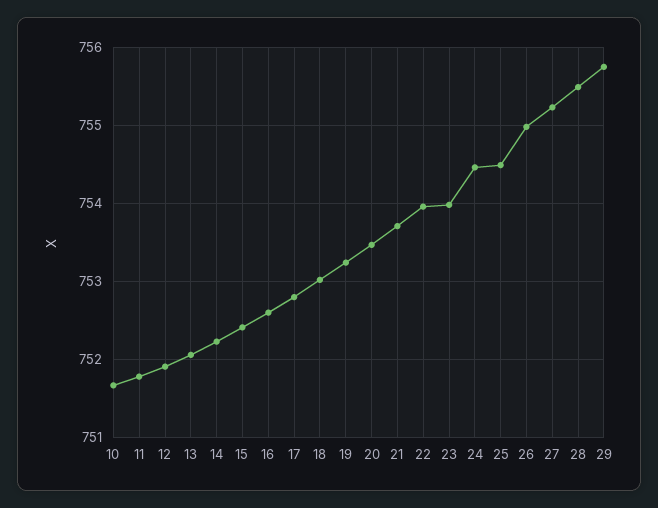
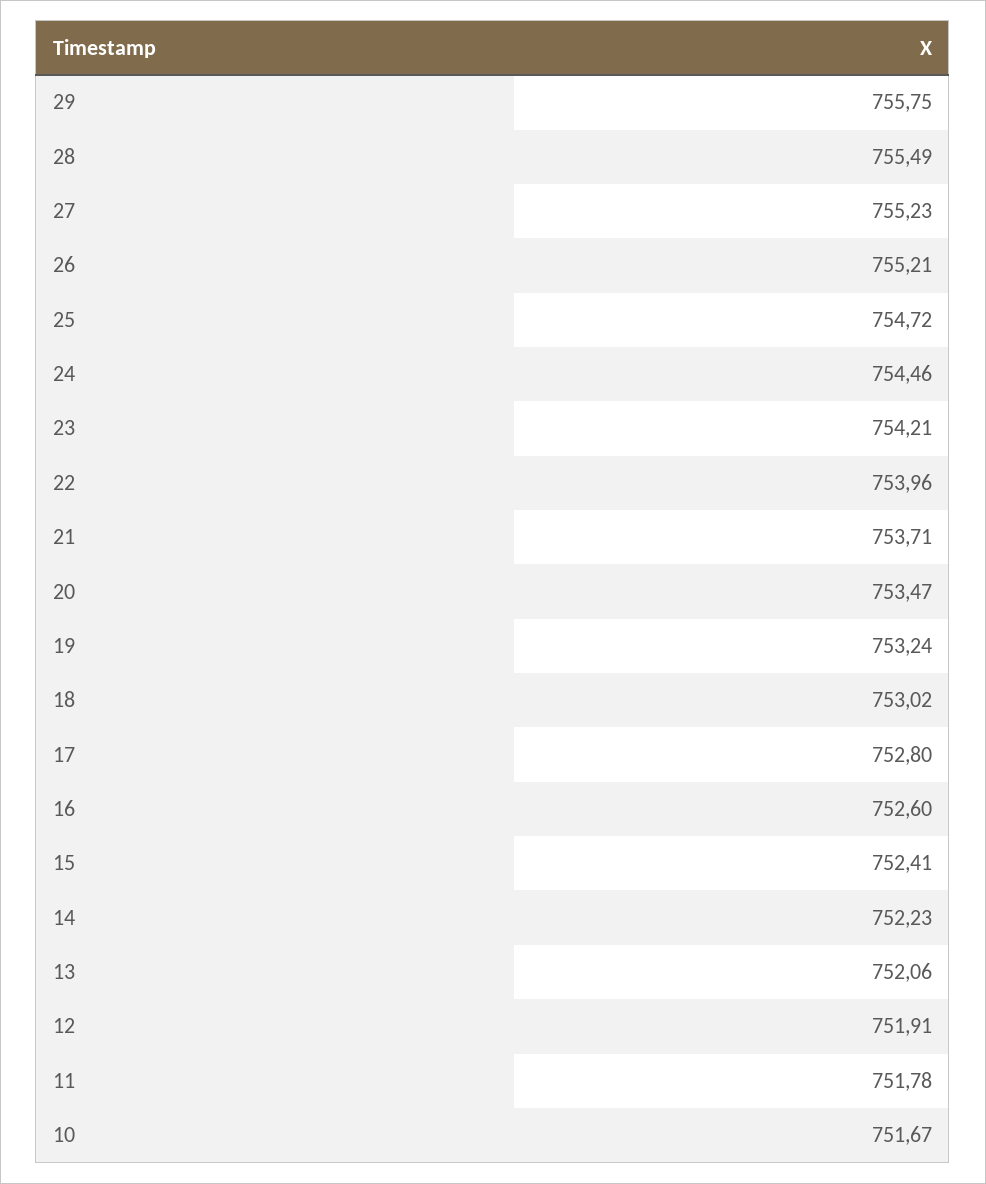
23: 754 -> 754.21
25: 754.5 -> 754.72
26: 755 -> 755.21

